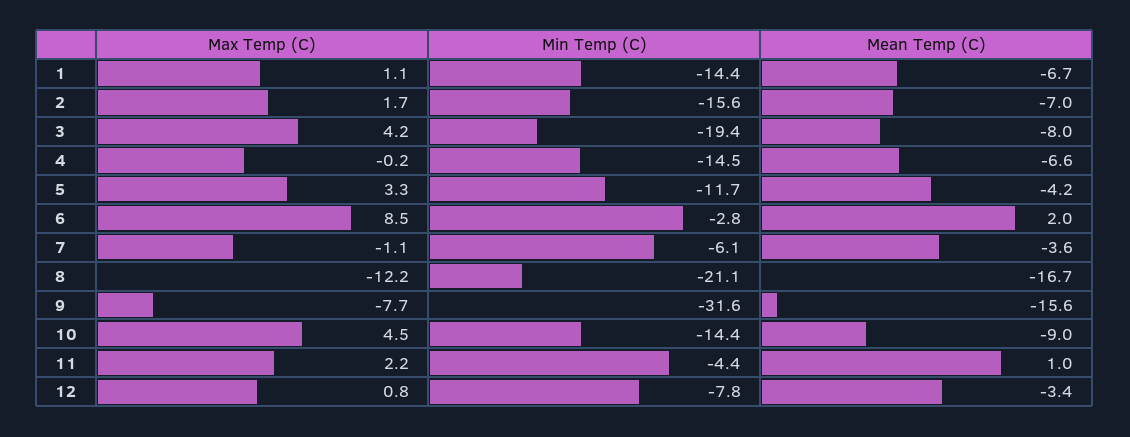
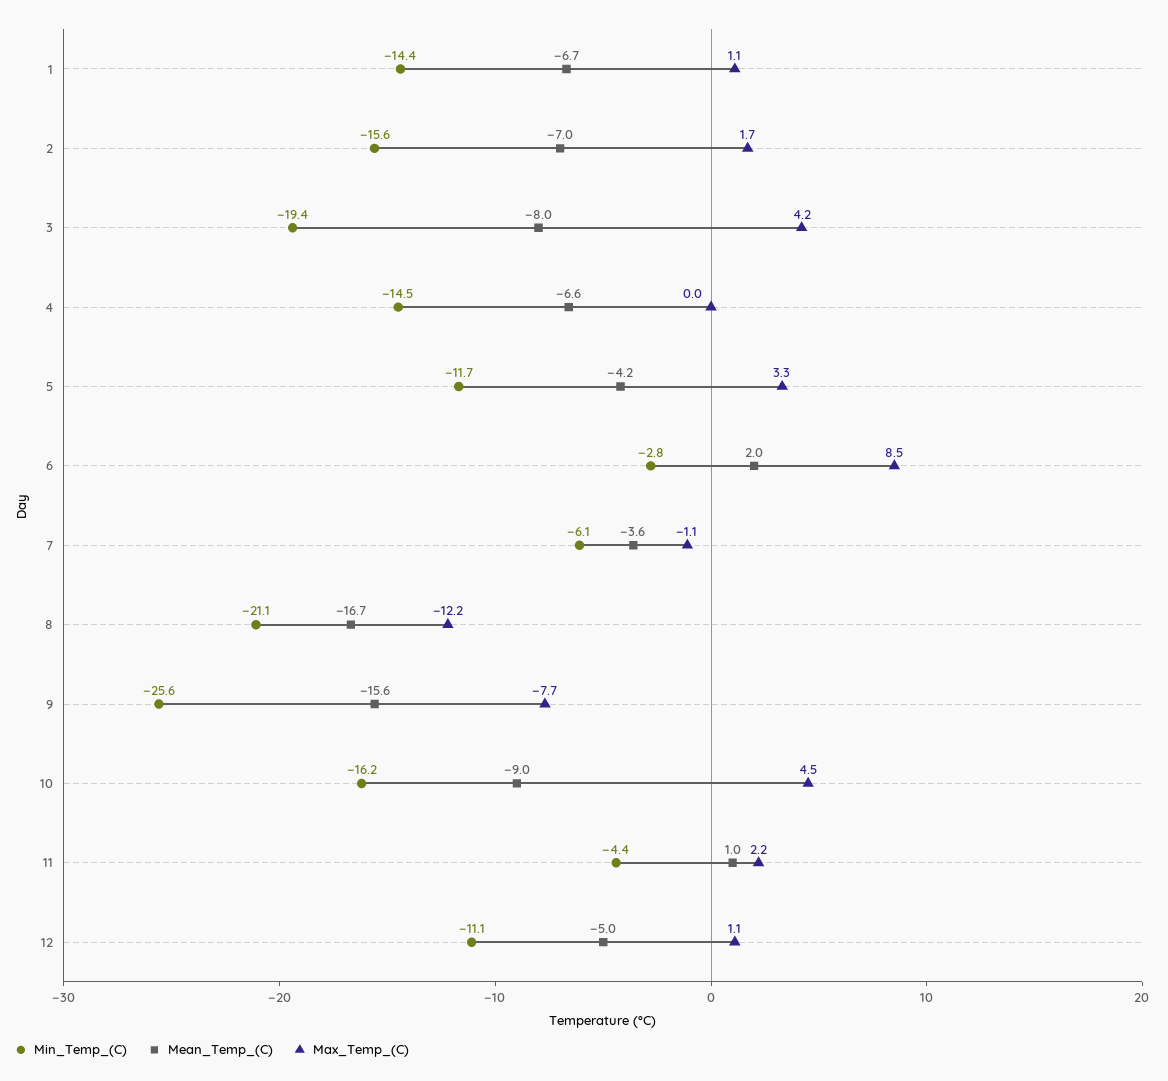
Max Temp (C), 4: -0.2 -> 0
Min Temp (C), 9: -31.6 -> -25.6
Min Temp (C), 10: -14.4 -> -16.2
Max Temp (C), 12: 0.8 -> 1.1
Min Temp (C), 12: -7.8 -> -11.1
Mean Temp (C), 12: -3.4 -> -5

